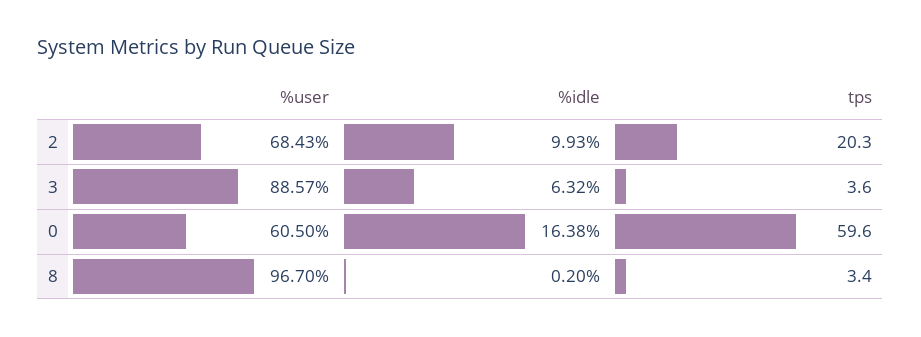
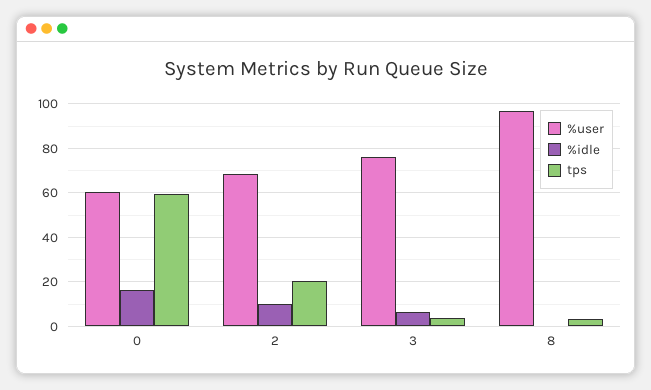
%user, 3: 88.57 -> 75

